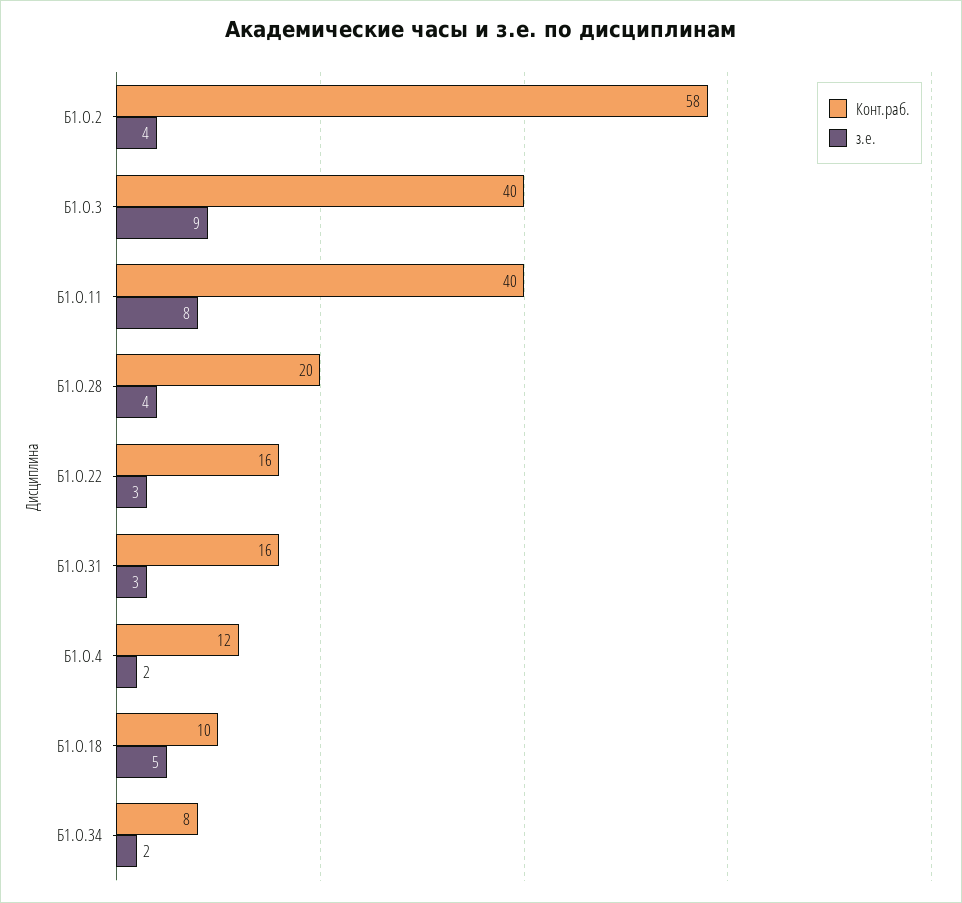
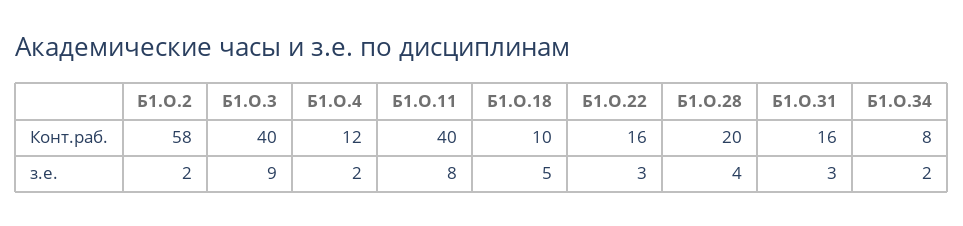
з.е., Б1.О.2: 4 -> 2

